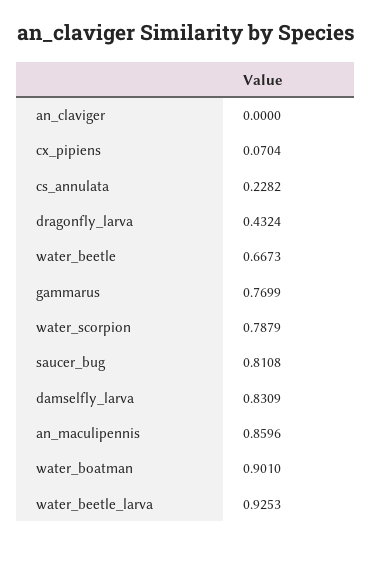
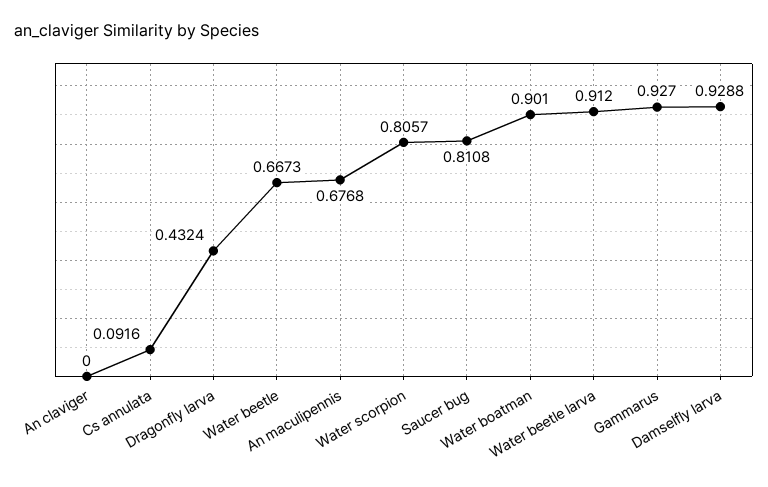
cx_pipiens: 0.0704 -> none
cs_annulata: 0.2282 -> 0.0916
gammarus: 0.7699 -> 0.927
water_scorpion: 0.7879 -> 0.8057
damselfly_larva: 0.8309 -> 0.9288
an_maculipennis: 0.8596 -> 0.6768
water_beetle_larva: 0.9253 -> 0.912

